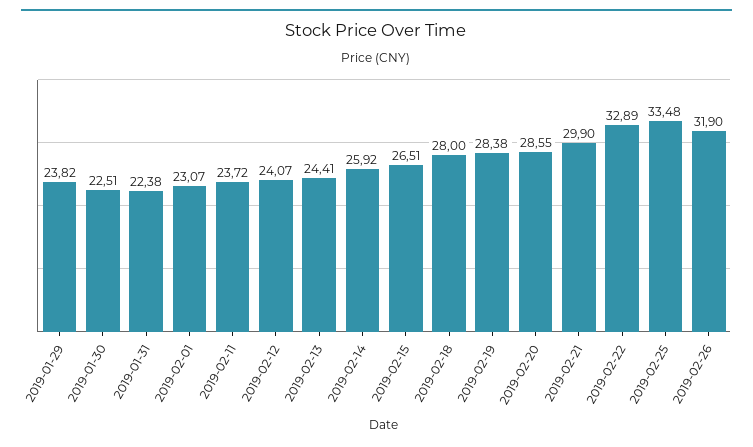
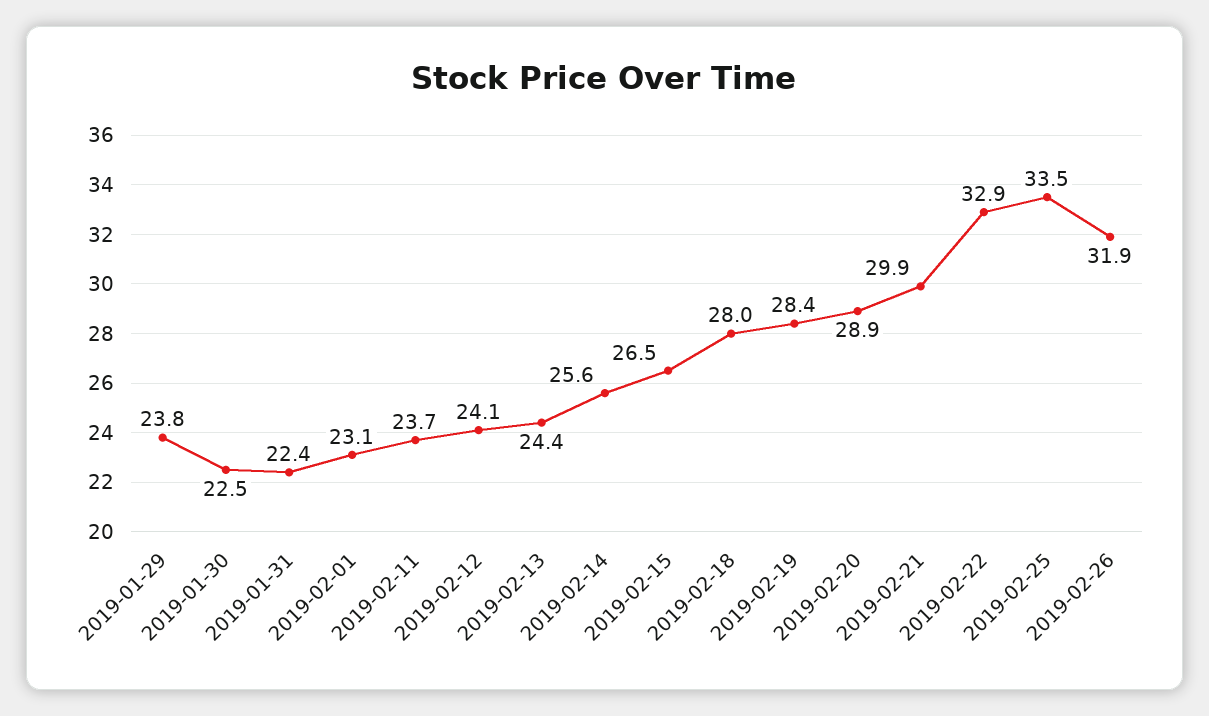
2019-02-14: 25.92 -> 25.6
2019-02-20: 28.55 -> 28.9

